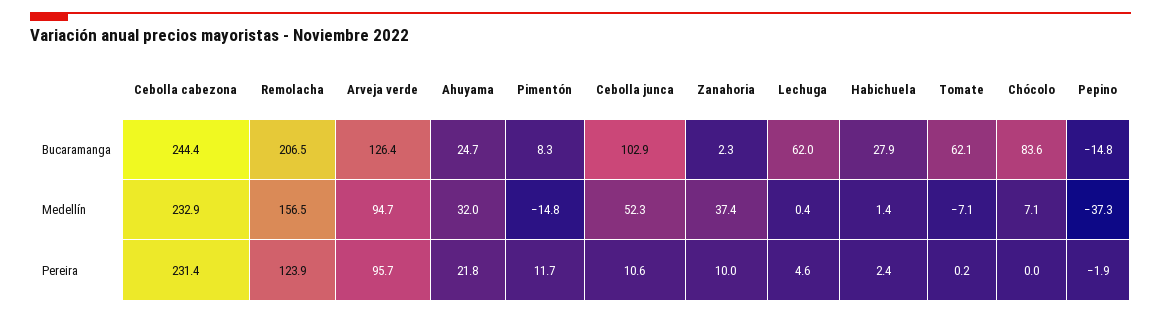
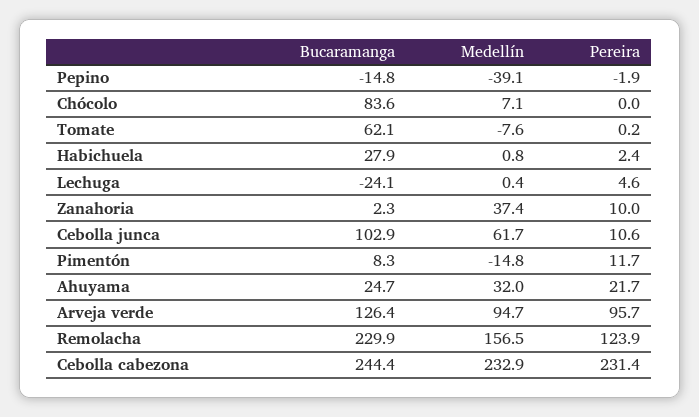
Remolacha, Bucaramanga: 206.5 -> 229.9
Lechuga, Bucaramanga: 62 -> -24.1
Cebolla junca, Medellín: 52.3 -> 61.7
Habichuela, Medellín: 1.4 -> 0.8
Tomate, Medellín: -7.1 -> -7.6
Pepino, Medellín: -37.3 -> -39.1
Ahuyama, Pereira: 21.8 -> 21.7

